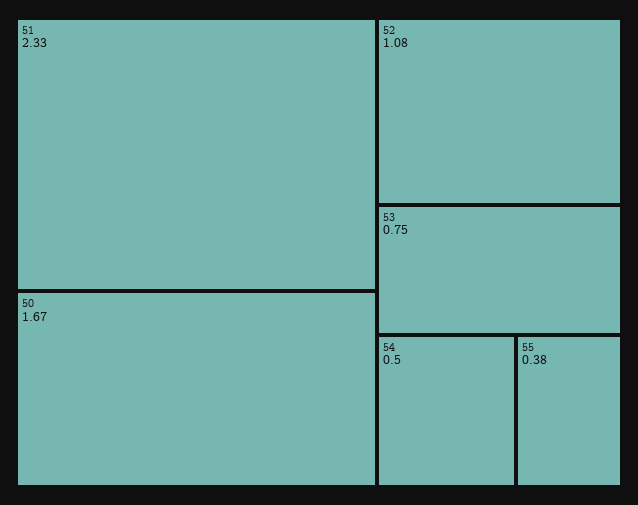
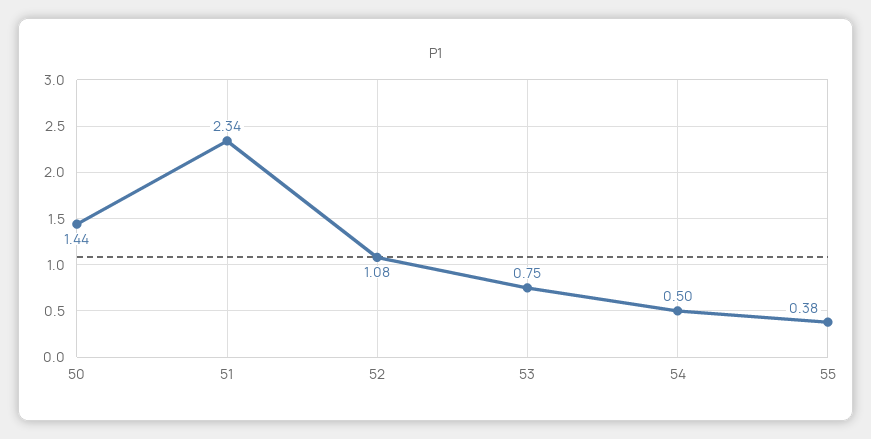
51: 2.33 -> 2.34
50: 1.67 -> 1.44

